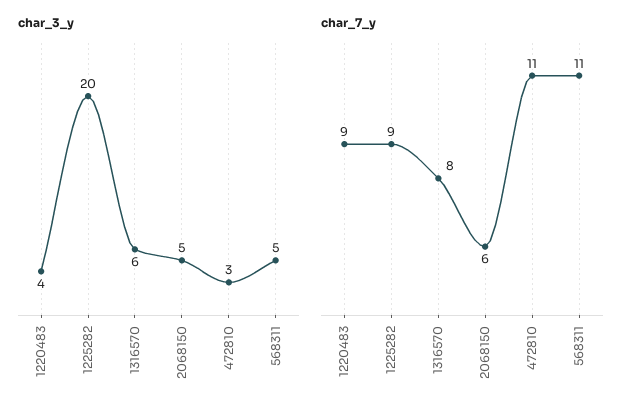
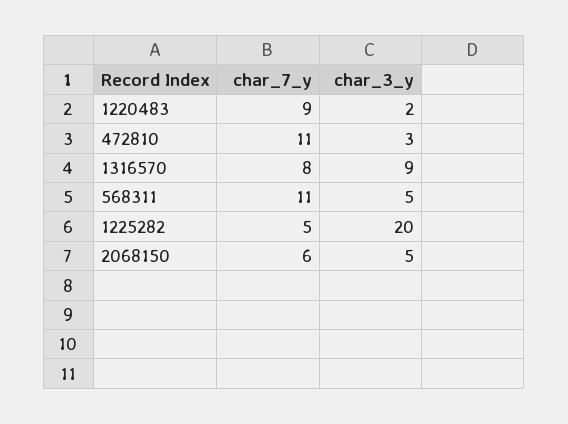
char_3_y, 1220483: 4 -> 2
char_3_y, 1316570: 6 -> 9
char_7_y, 1225282: 9 -> 5

